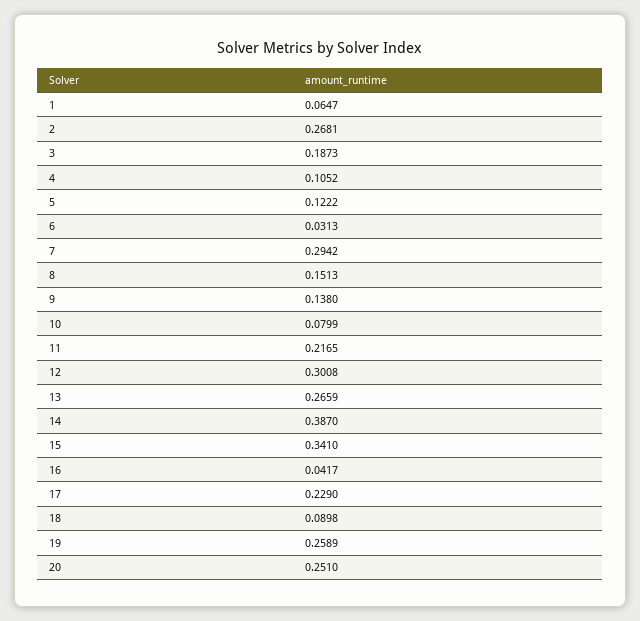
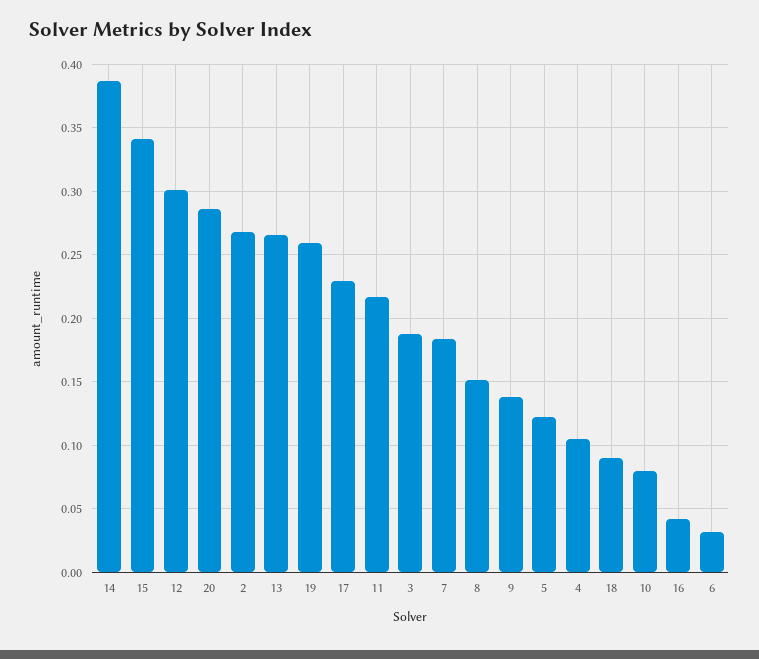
1: 0.0647 -> none
7: 0.2942 -> 0.185
20: 0.251 -> 0.285

